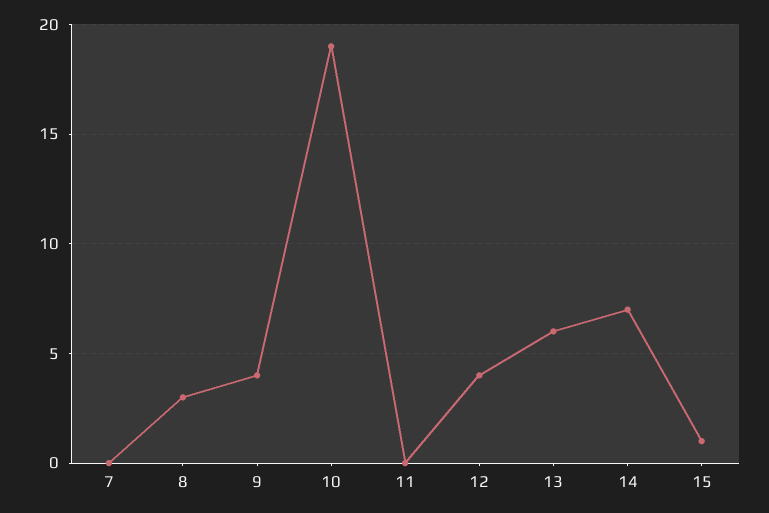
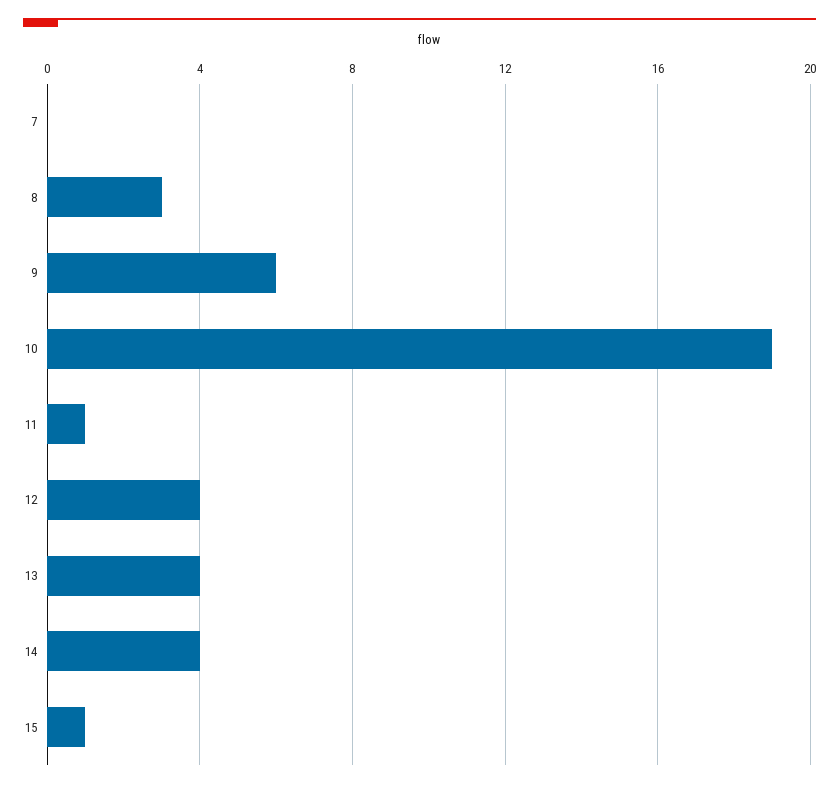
9: 4 -> 6
11: 0 -> 1
13: 6 -> 4
14: 7 -> 4

